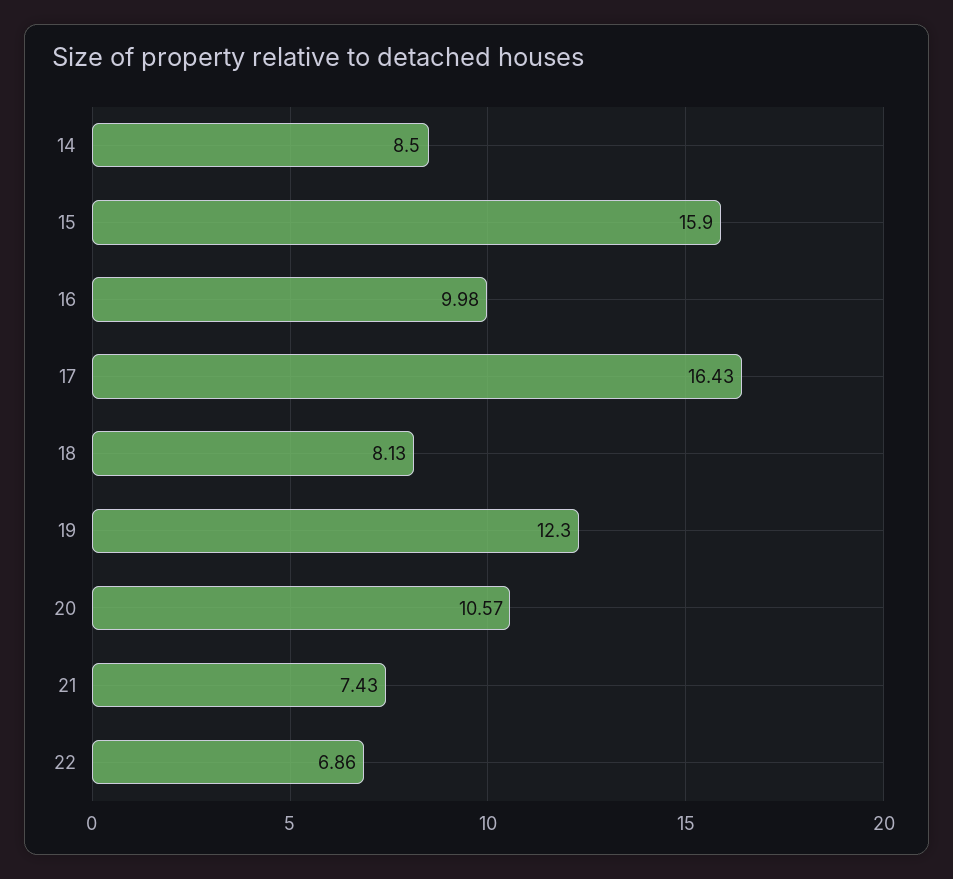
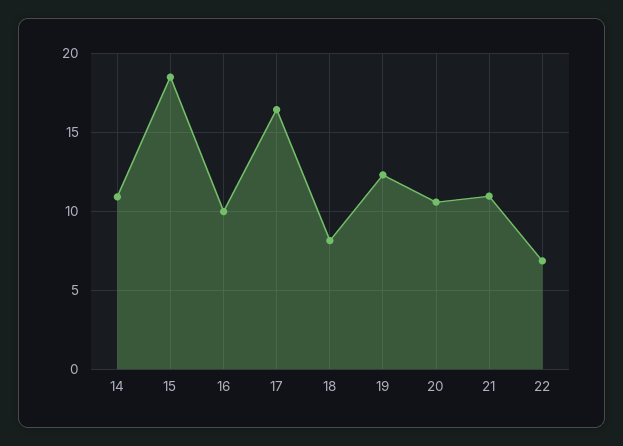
14: 8.5 -> 11
15: 15.9 -> 18.5
21: 7.43 -> 11

